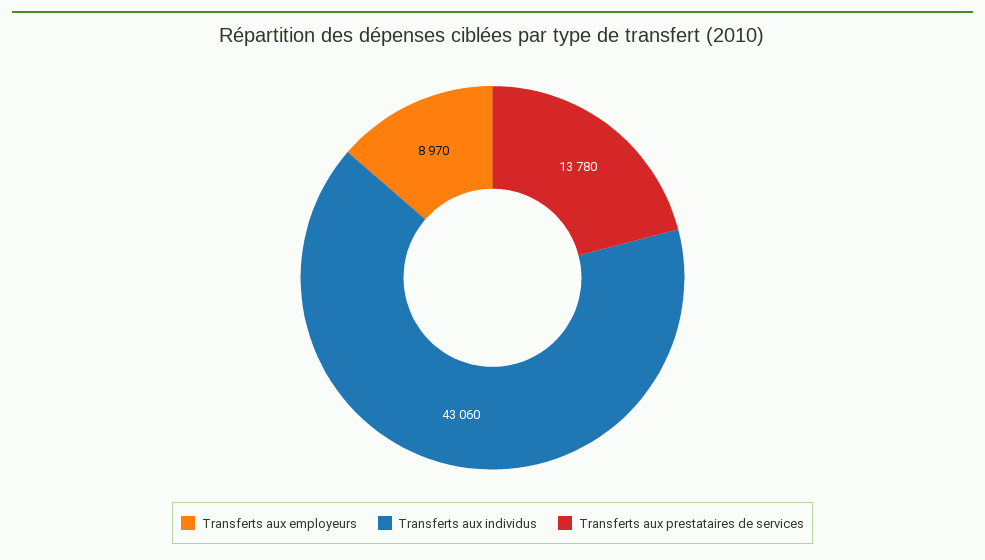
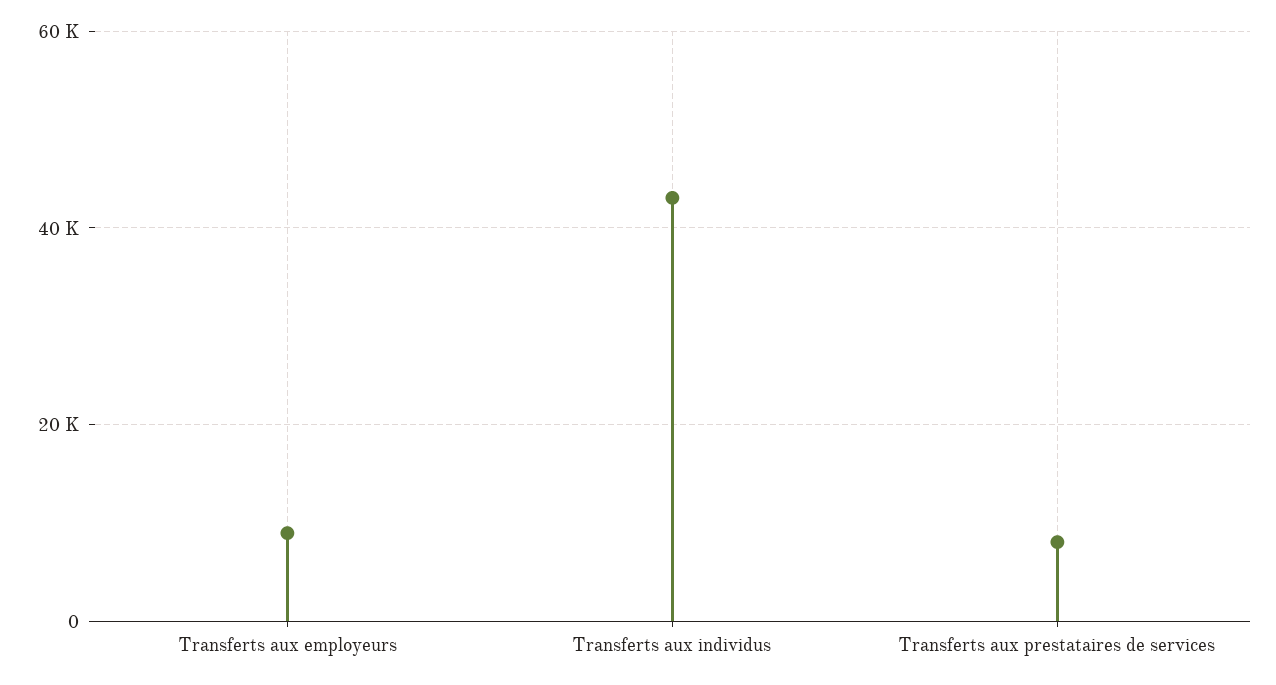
Transferts aux prestataires de services: 13780 -> 8000

